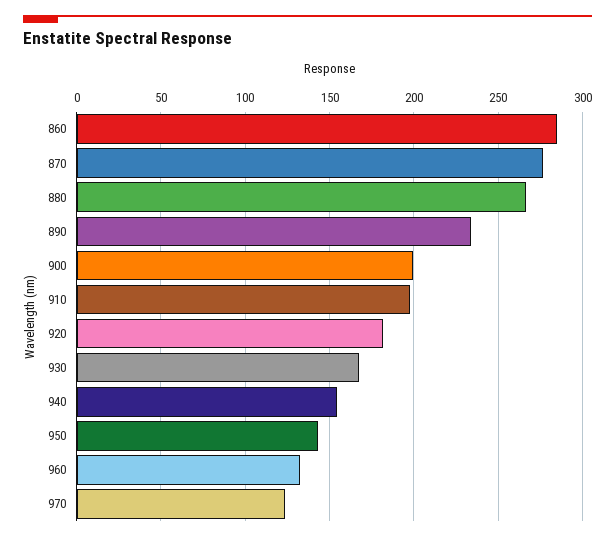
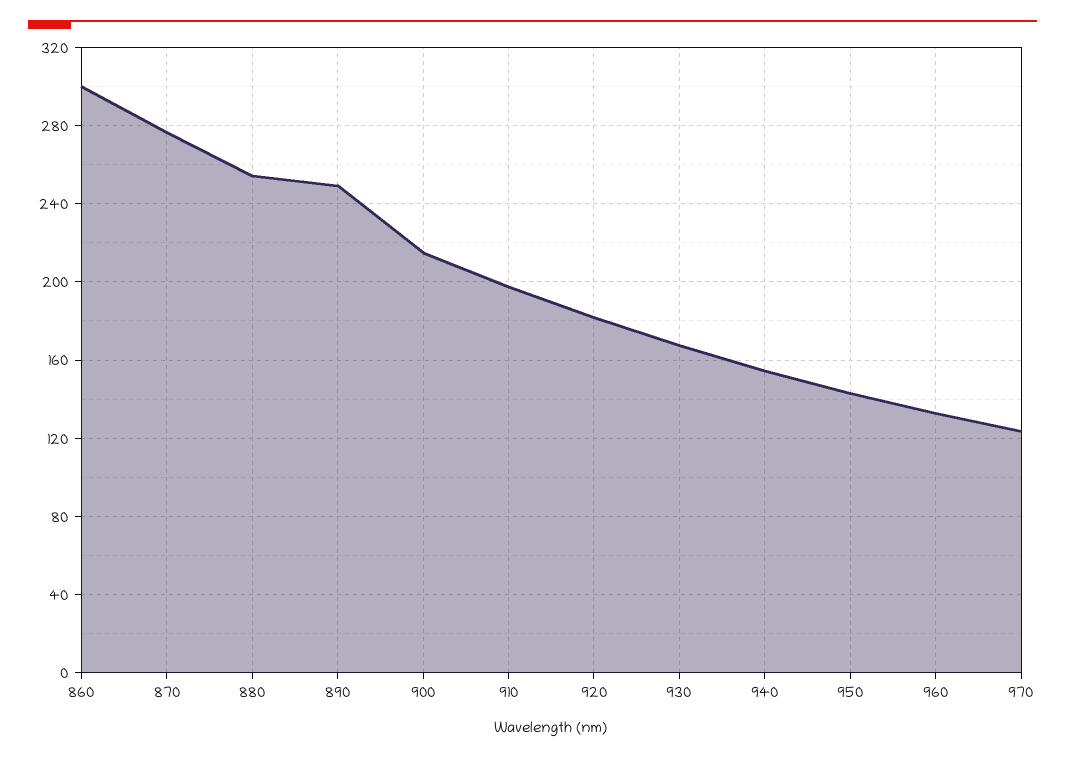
860: 285 -> 300
880: 265 -> 255
890: 235 -> 250
900: 200 -> 215

